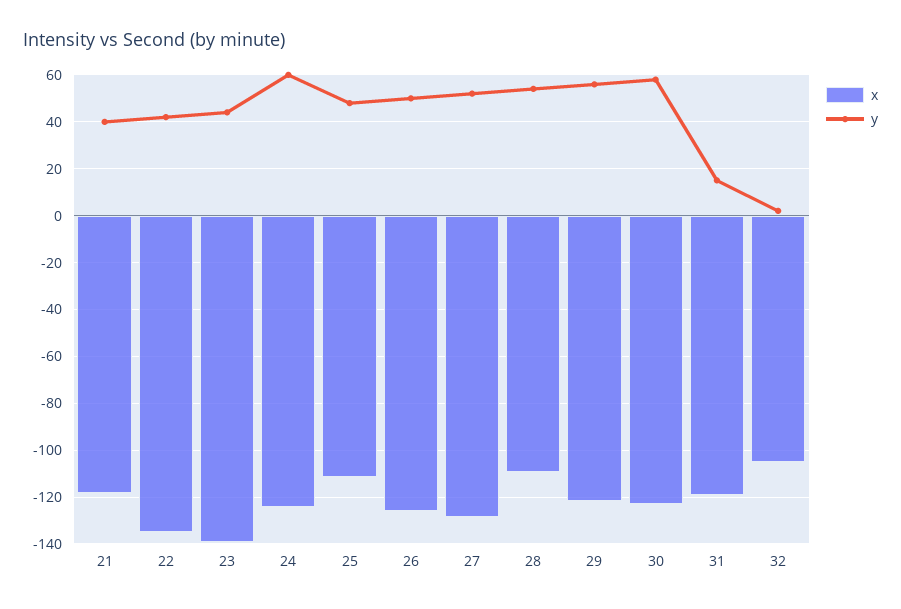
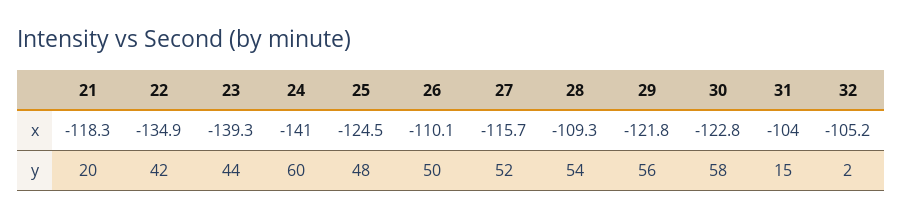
y, 21: 40 -> 20
x, 24: -125 -> -141
x, 25: -110 -> -124.5
x, 26: -125 -> -110.1
x, 27: -130 -> -115.7
x, 31: -120 -> -104

